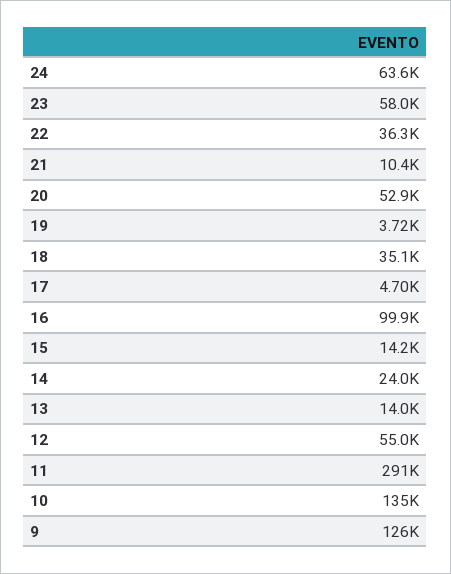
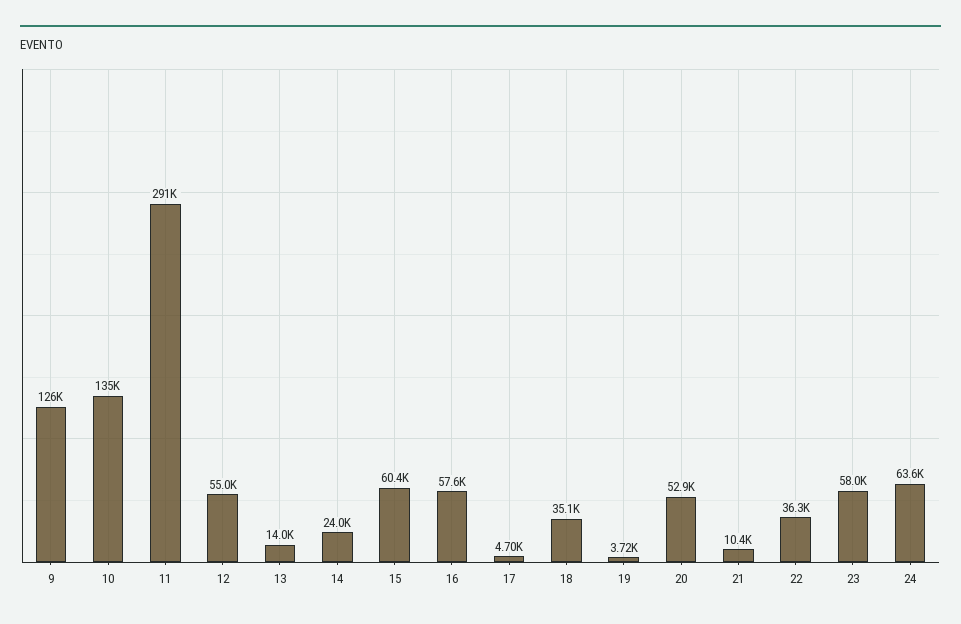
16: 99900 -> 57600
15: 14200 -> 60400

